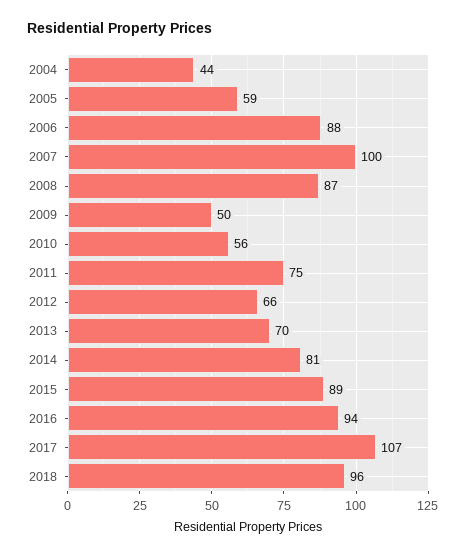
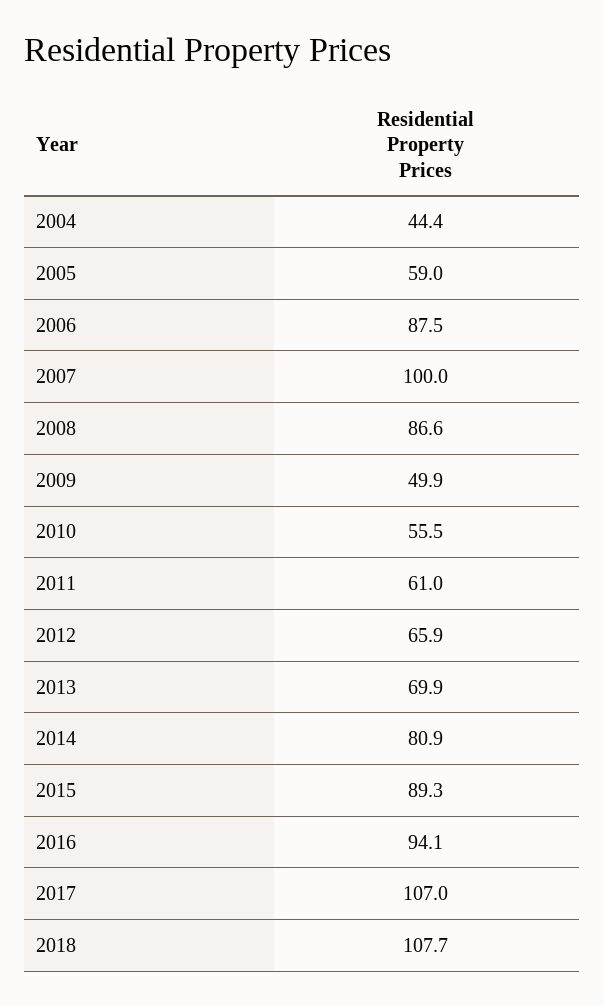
2011: 75 -> 61
2018: 96 -> 107.7

